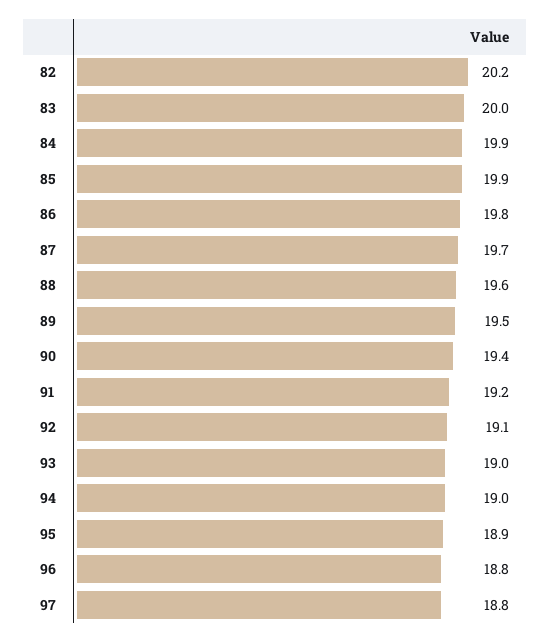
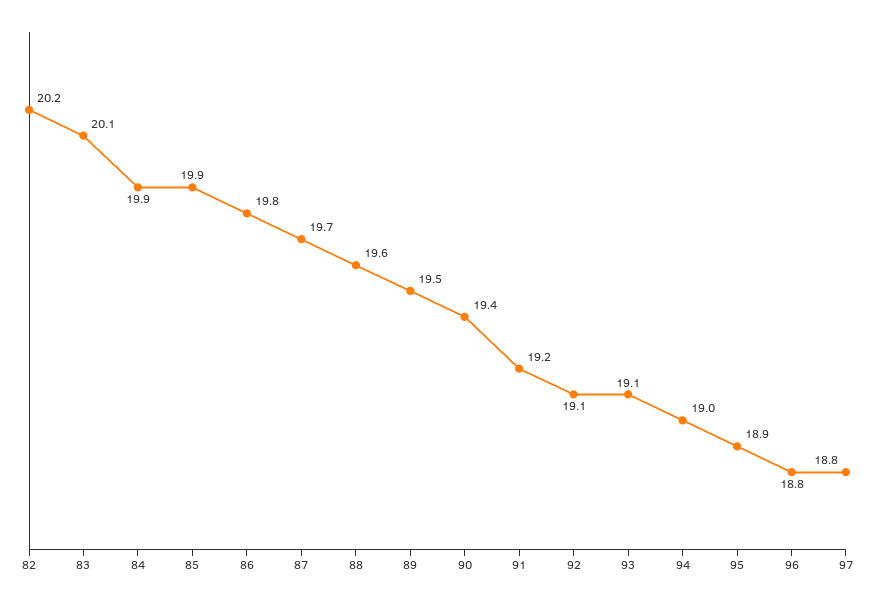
83: 20 -> 20.1
93: 19 -> 19.1

